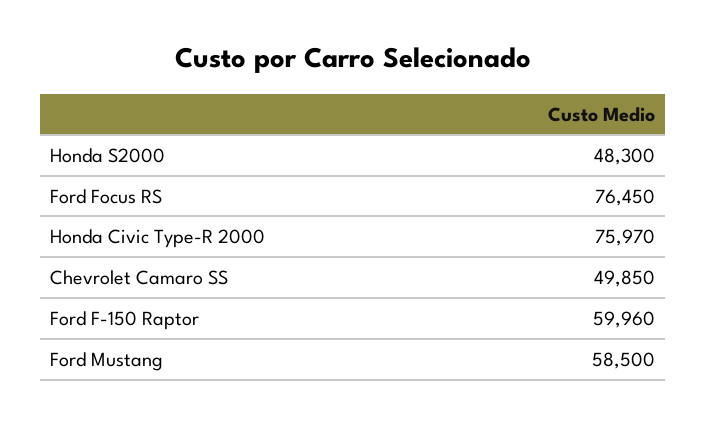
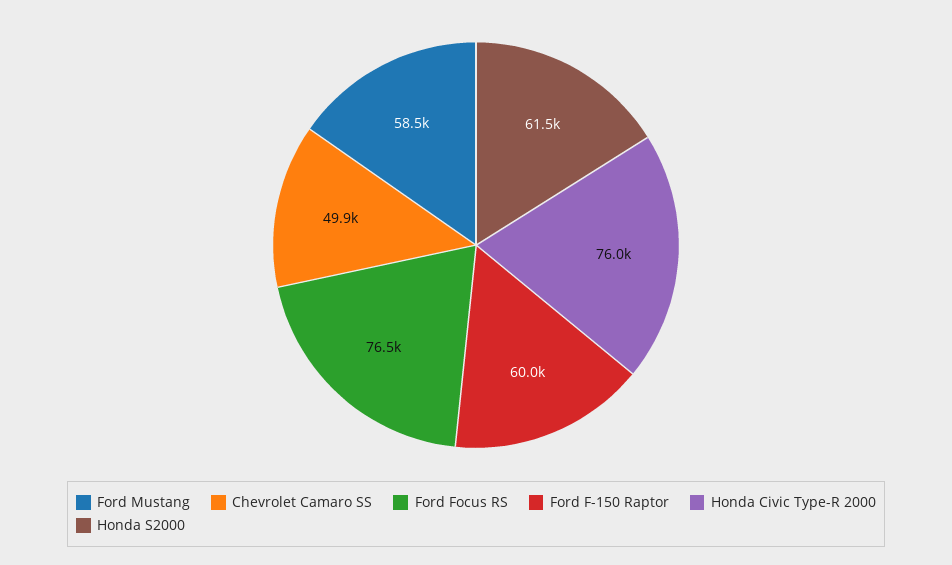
Honda S2000: 48300 -> 61500

